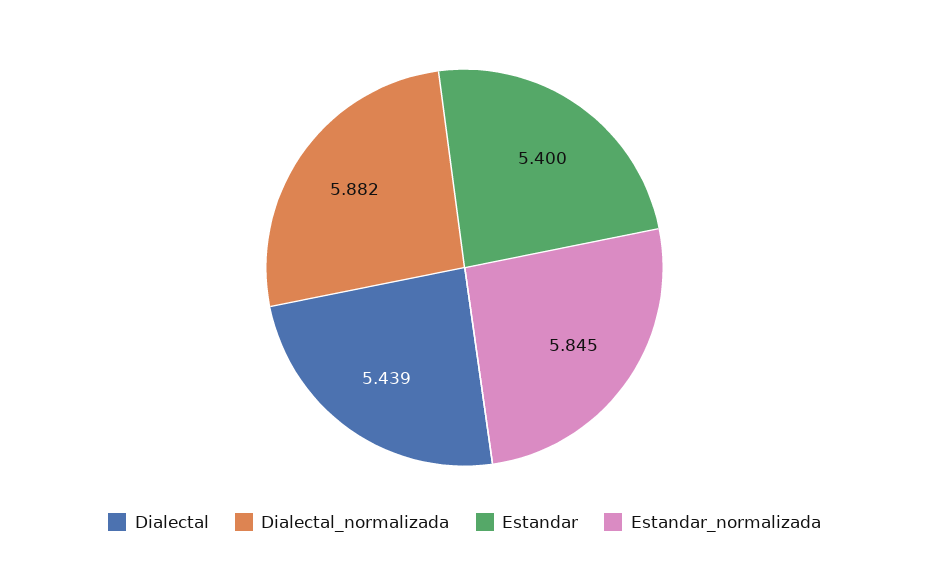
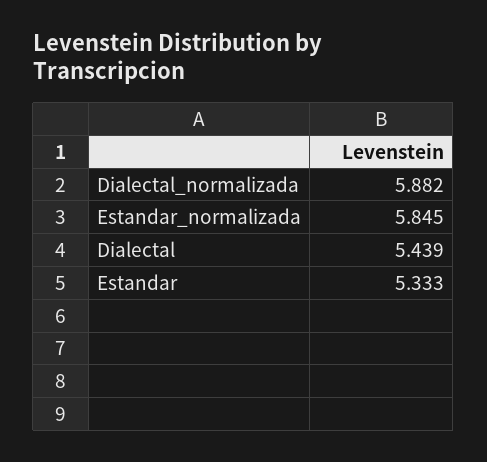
Estandar: 5.4 -> 5.333

